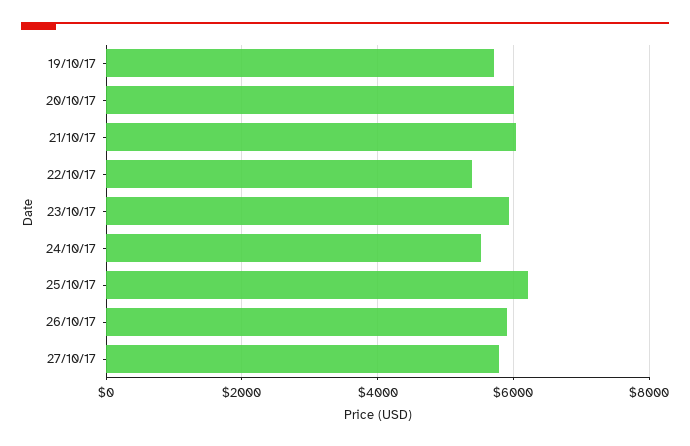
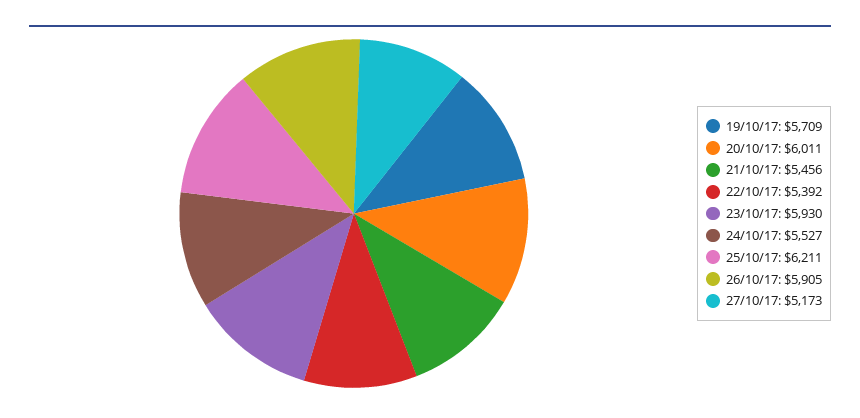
21/10/17: 6000 -> 5456
27/10/17: 5800 -> 5173

